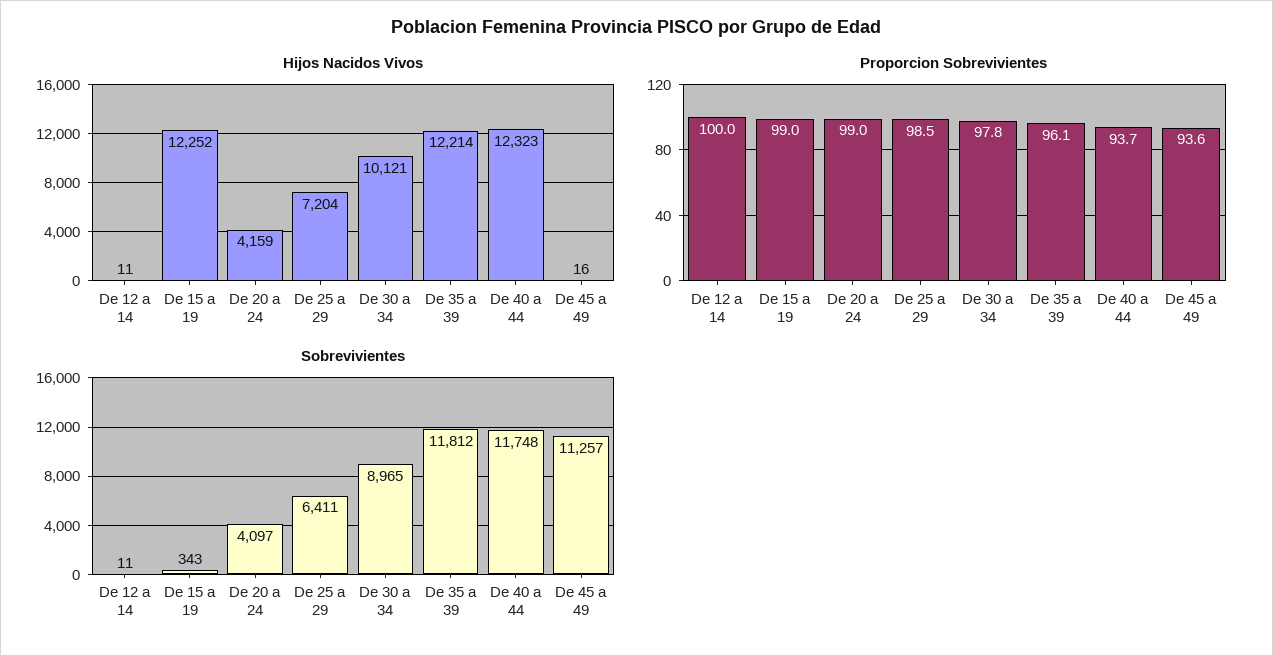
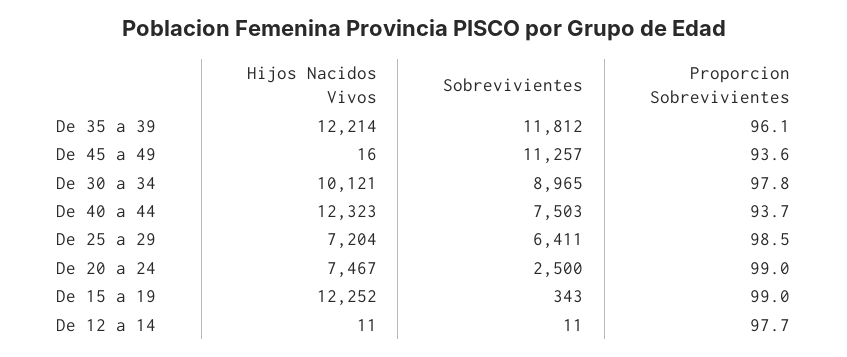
Hijos Nacidos Vivos, De 20 a 24: 4159 -> 7467
Proporcion Sobrevivientes, De 12 a 14: 100 -> 97.7
Sobrevivientes, De 20 a 24: 4097 -> 2500
Sobrevivientes, De 40 a 44: 11748 -> 7503

